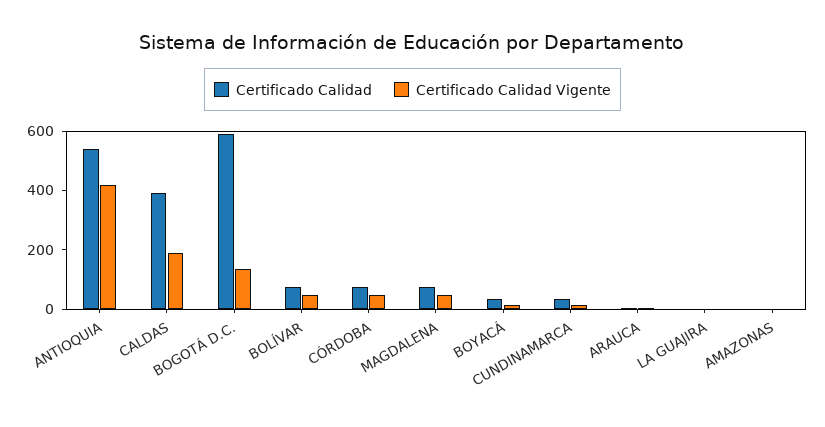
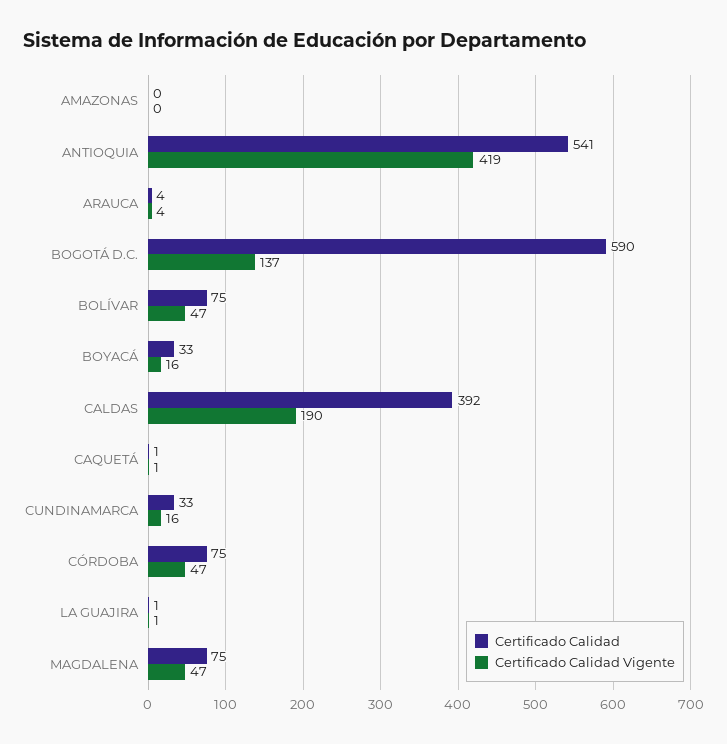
Certificado Calidad, CAQUETÁ: none -> 1
Certificado Calidad Vigente, CAQUETÁ: none -> 1

